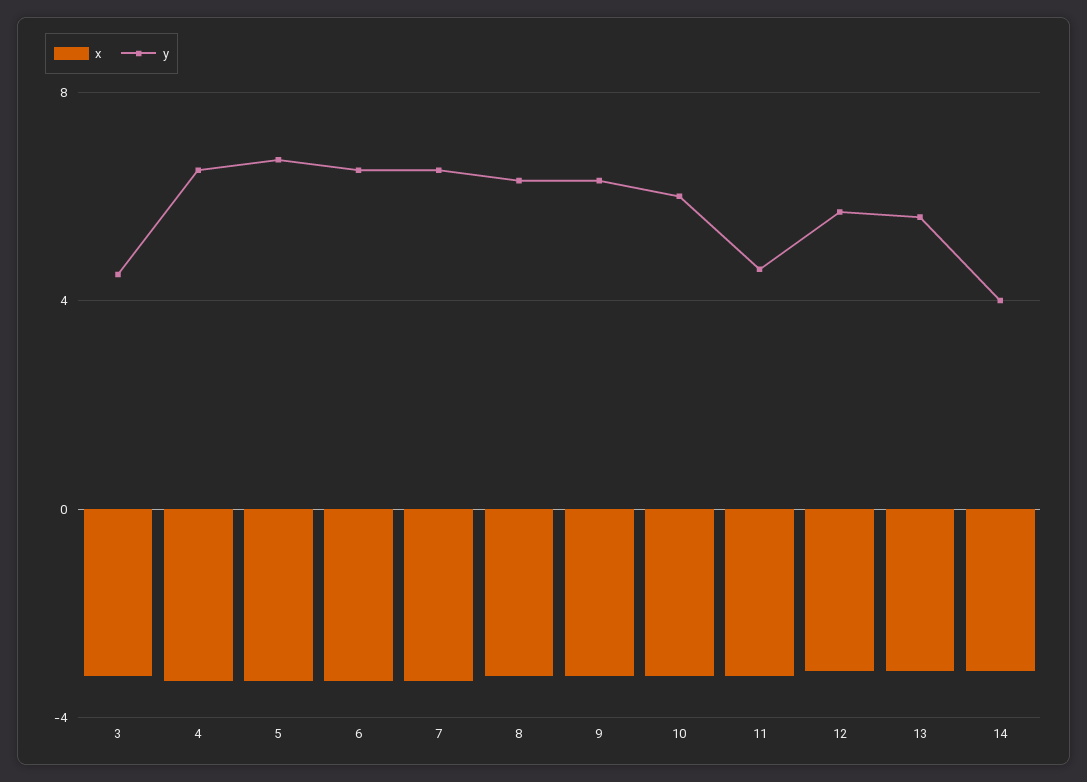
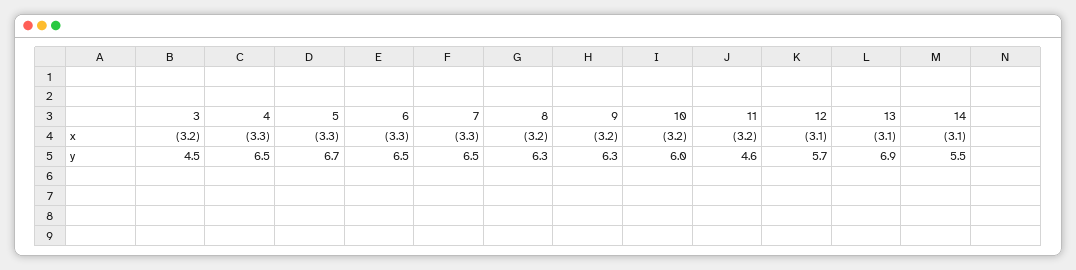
y, 13: 5.5 -> 6.9
y, 14: 4 -> 5.5

